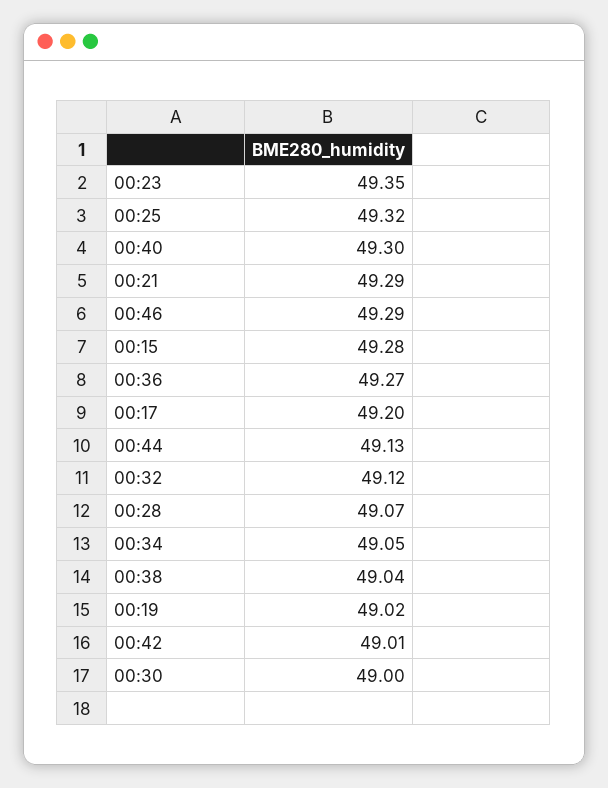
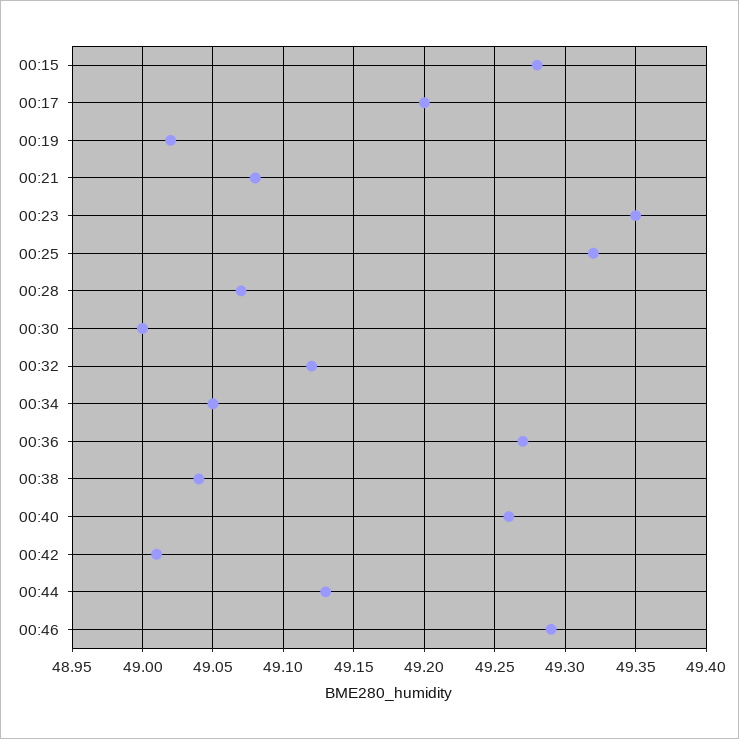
00:40: 49.3 -> 49.26
00:21: 49.29 -> 49.08

